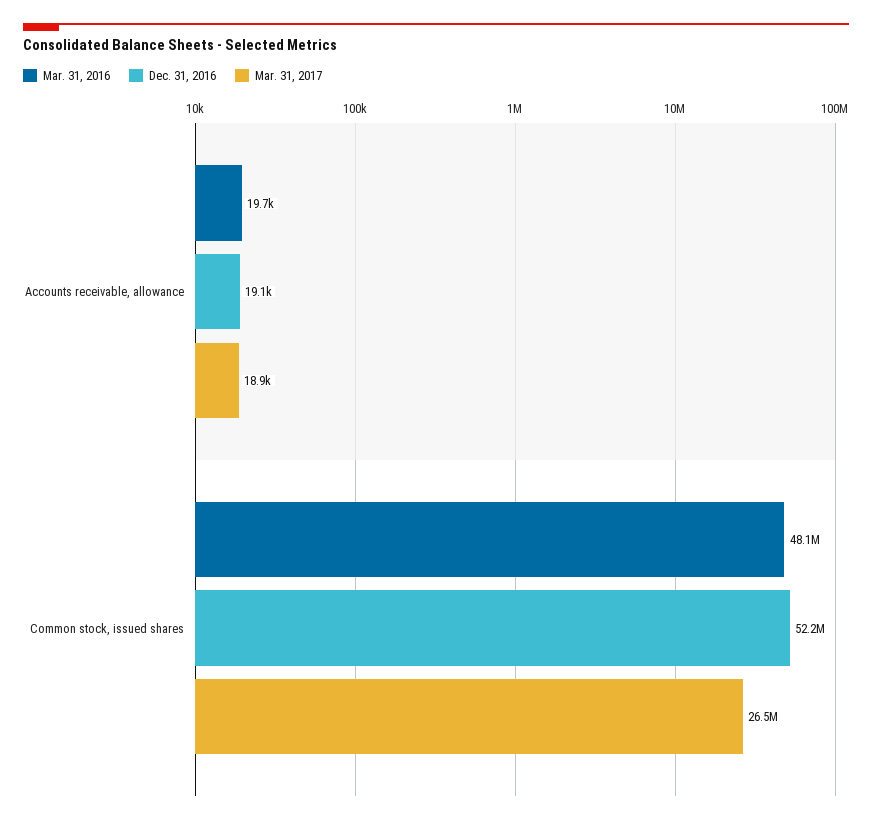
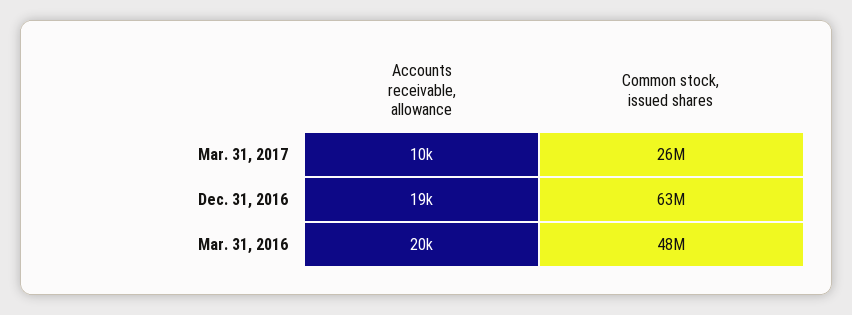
Mar. 31, 2017, Accounts receivable, allowance: 18900 -> 10000
Dec. 31, 2016, Common stock, issued shares: 52200000 -> 63000000

